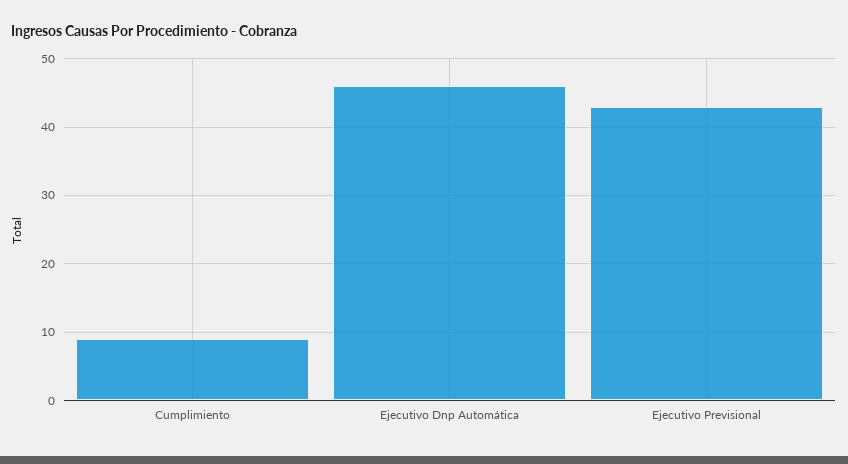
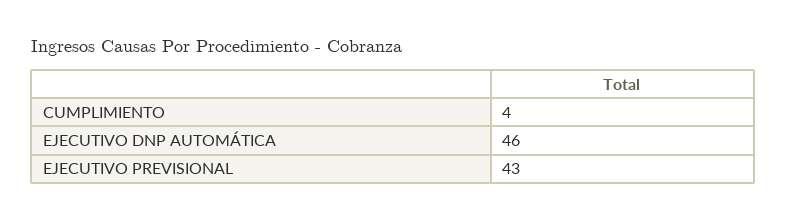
Cumplimiento: 9 -> 4

